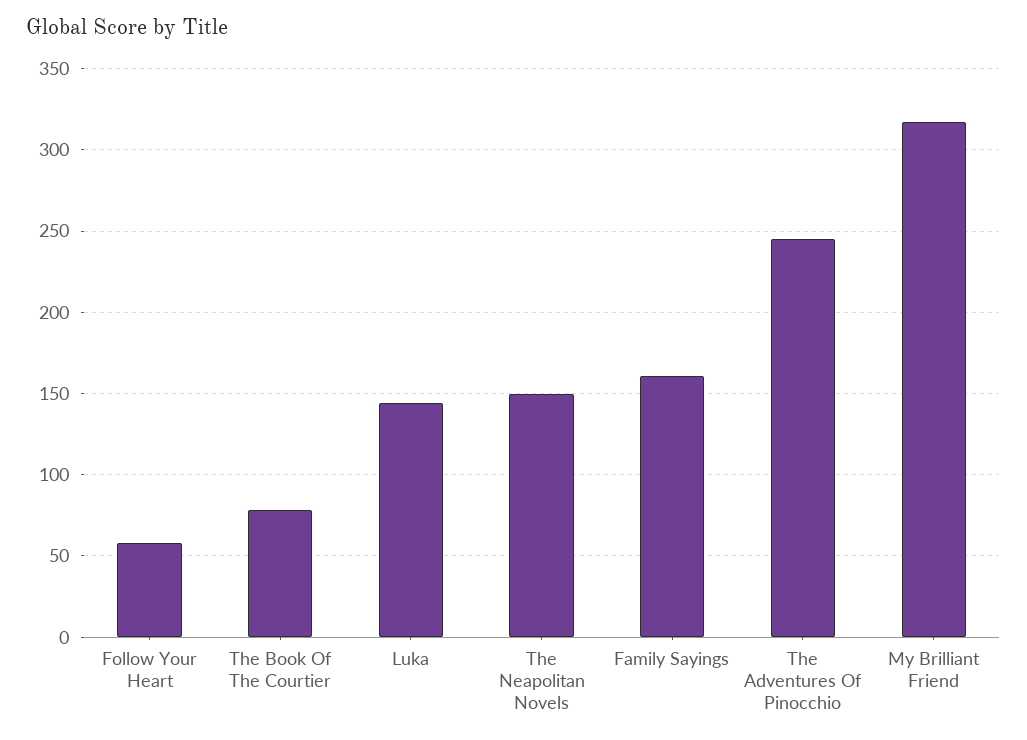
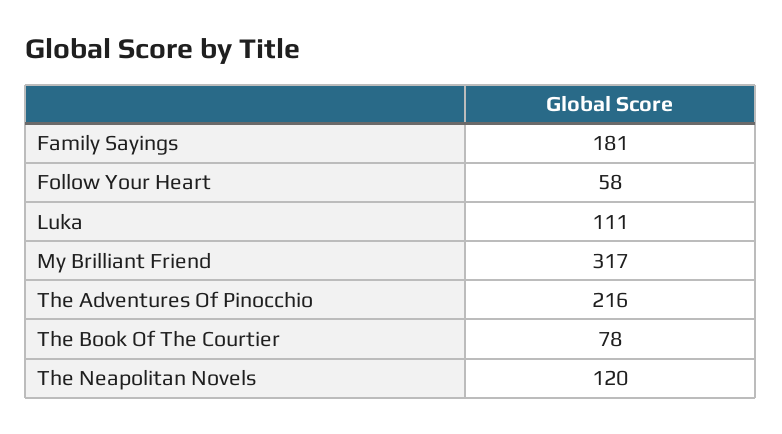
Luka: 145 -> 111
The Neapolitan Novels: 150 -> 120
Family Sayings: 160 -> 181
The Adventures Of Pinocchio: 245 -> 216

